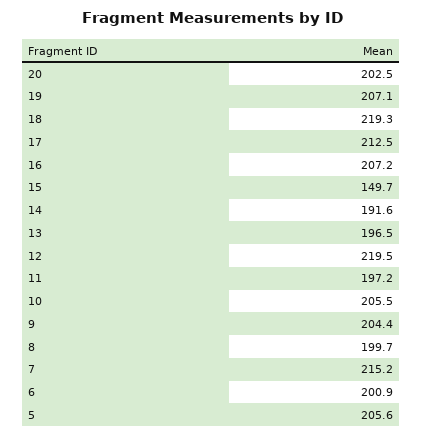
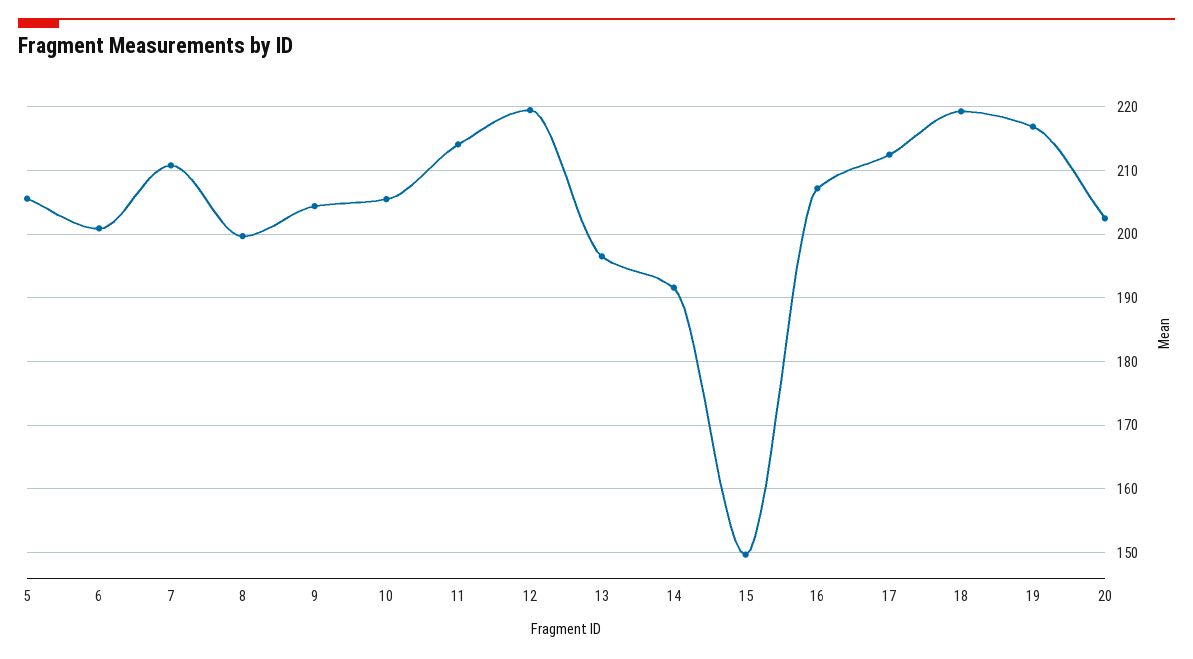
19: 207.1 -> 217
11: 197.2 -> 214
7: 215.2 -> 211

